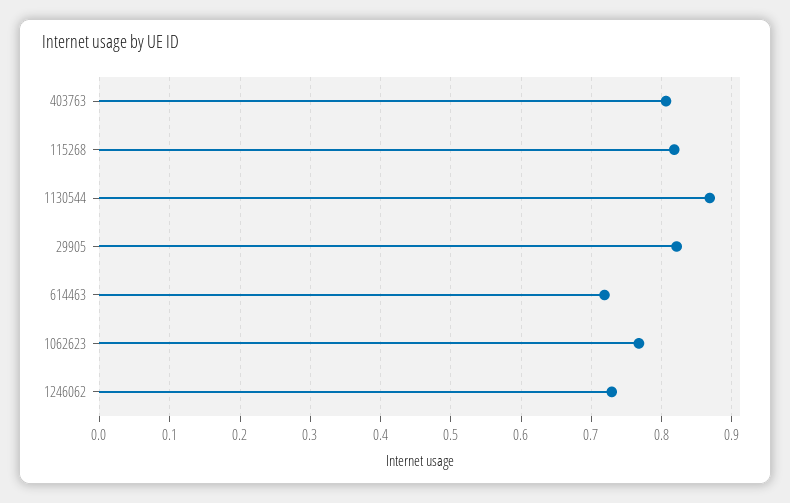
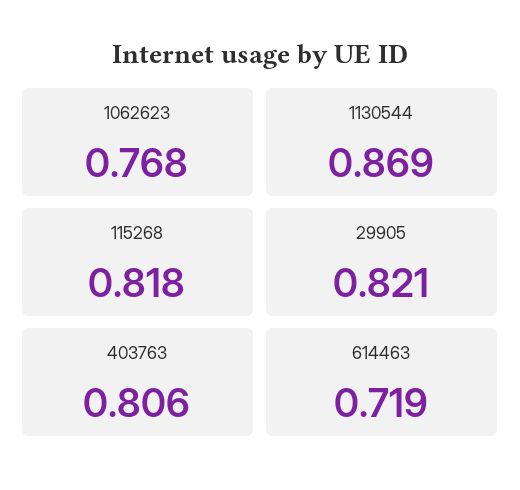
1246062: 0.73 -> none

